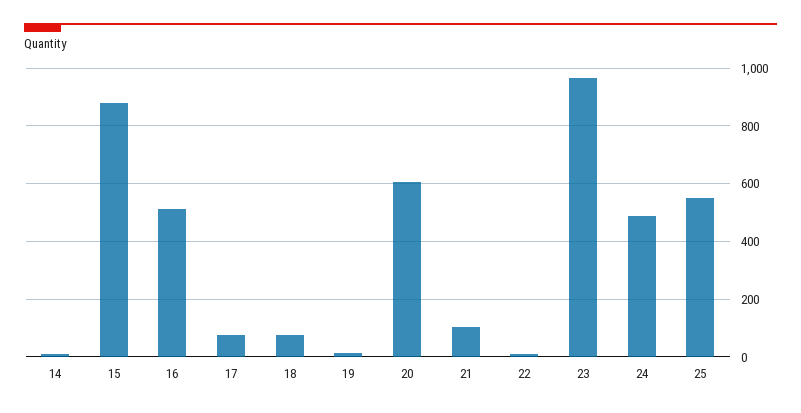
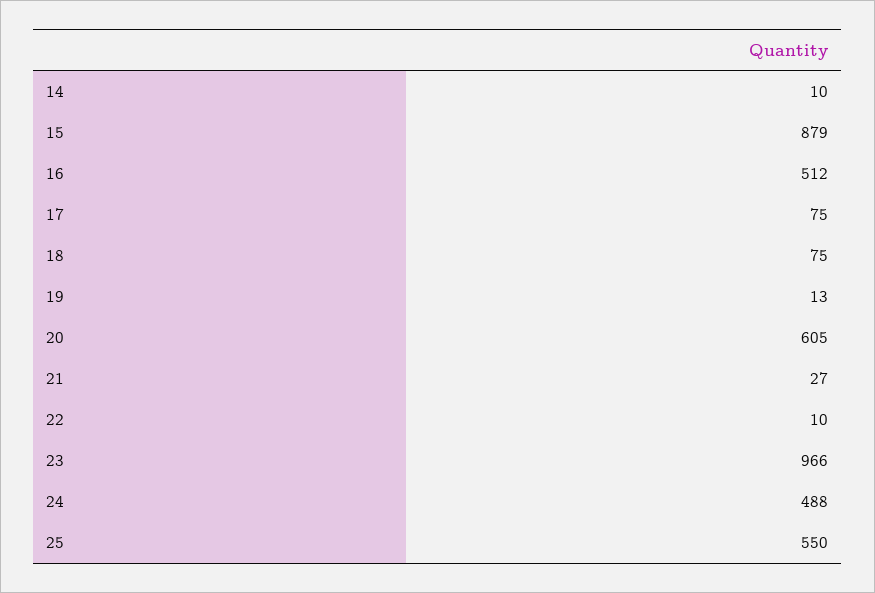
21: 100 -> 27

